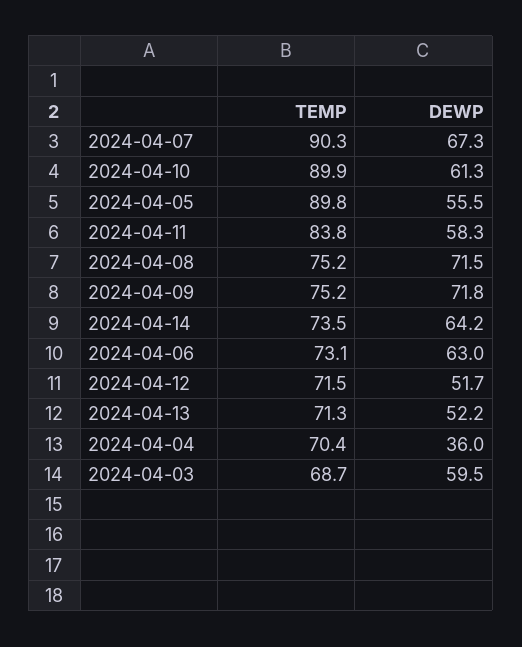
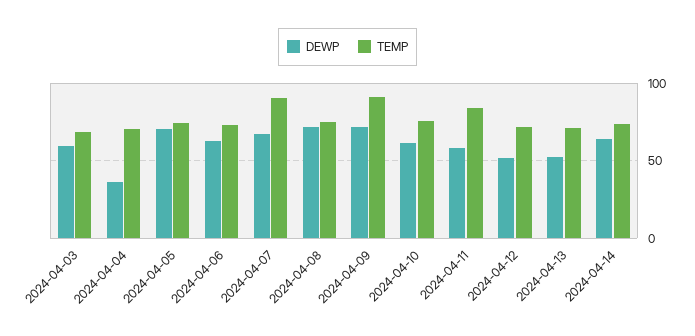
TEMP, 2024-04-10: 89.9 -> 75
TEMP, 2024-04-05: 89.8 -> 75
DEWP, 2024-04-05: 55.5 -> 70
TEMP, 2024-04-09: 75.2 -> 90

